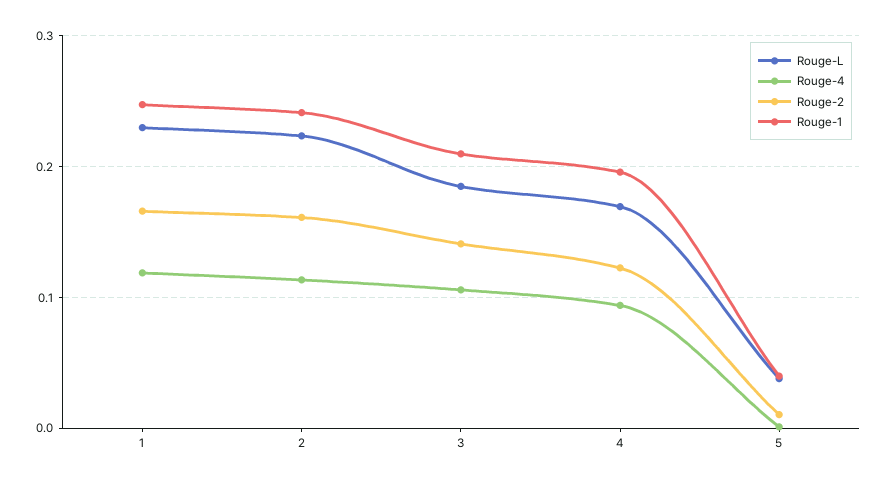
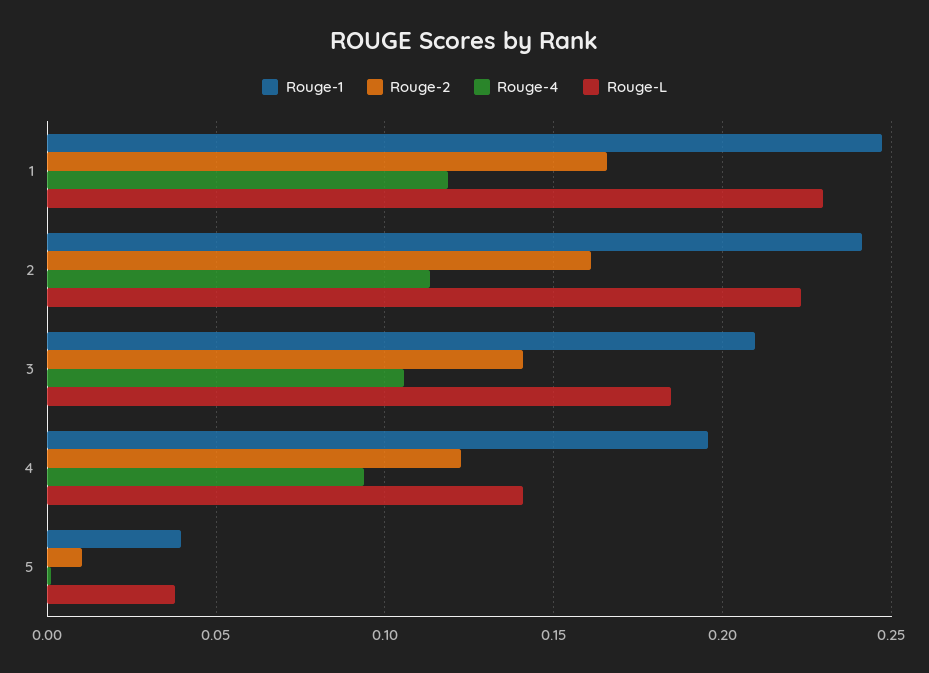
Rouge-L, 4: 0.17 -> 0.14

